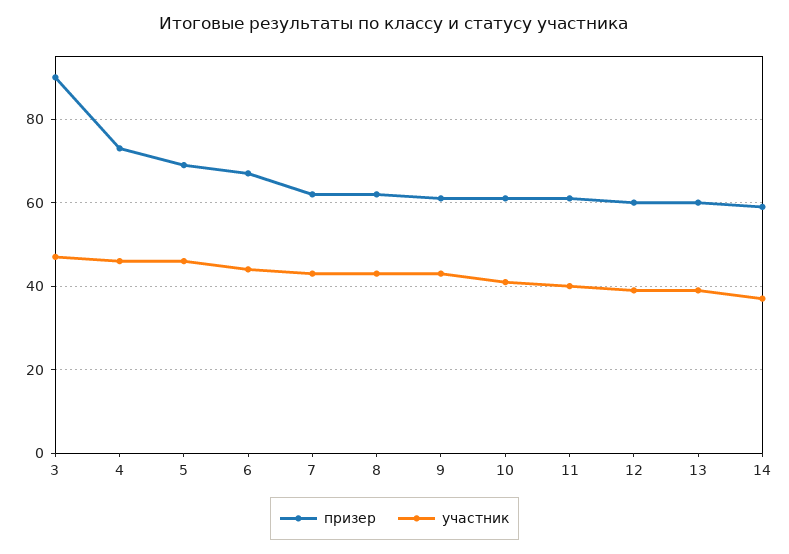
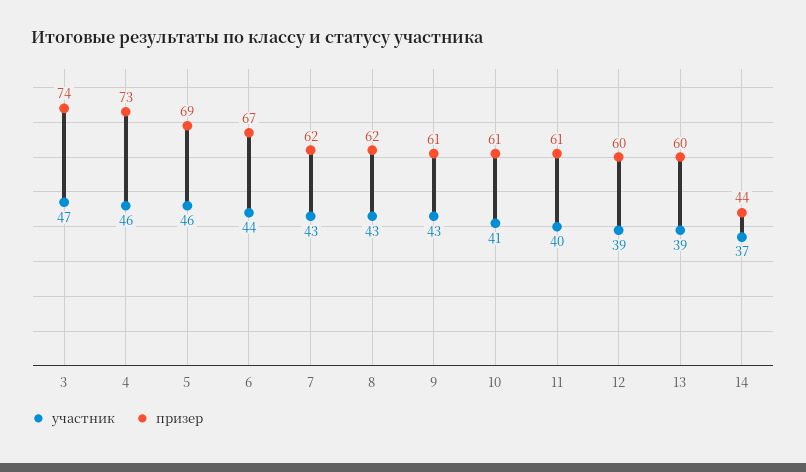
призер, 3: 90 -> 74
призер, 14: 60 -> 44

